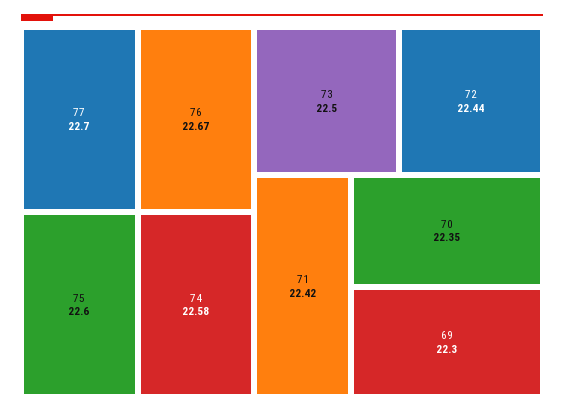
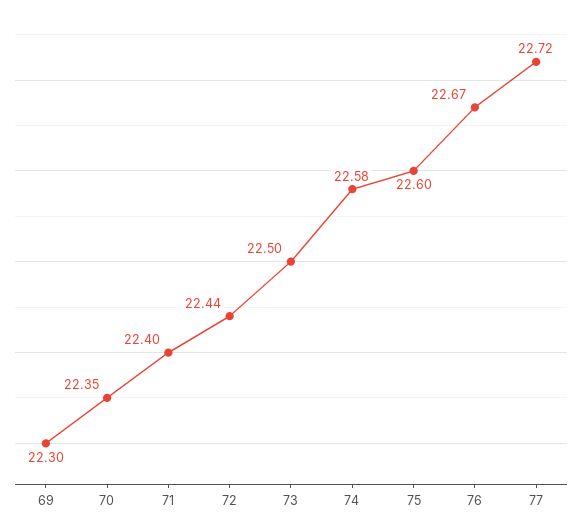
77: 22.7 -> 22.72
71: 22.42 -> 22.4

